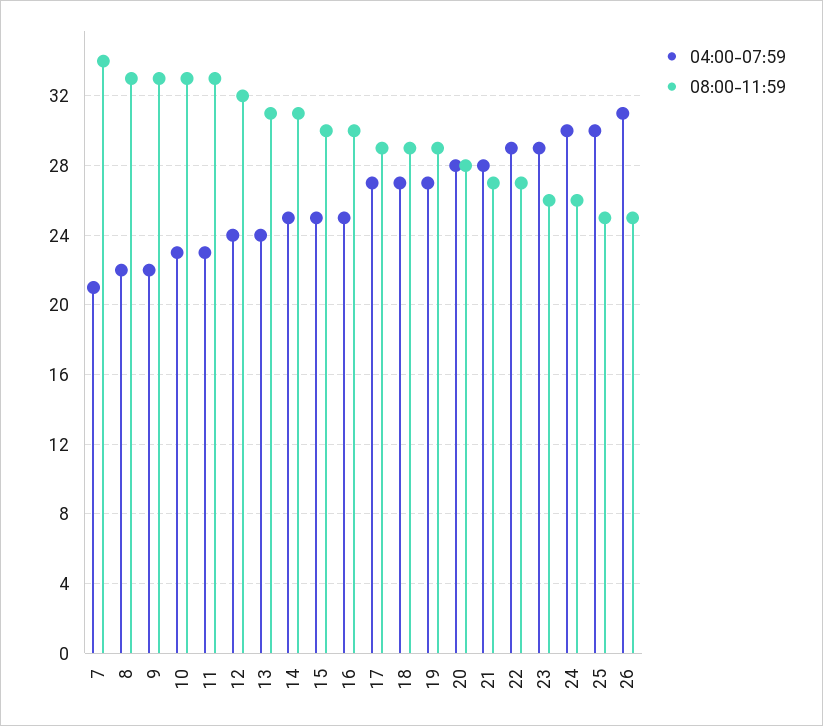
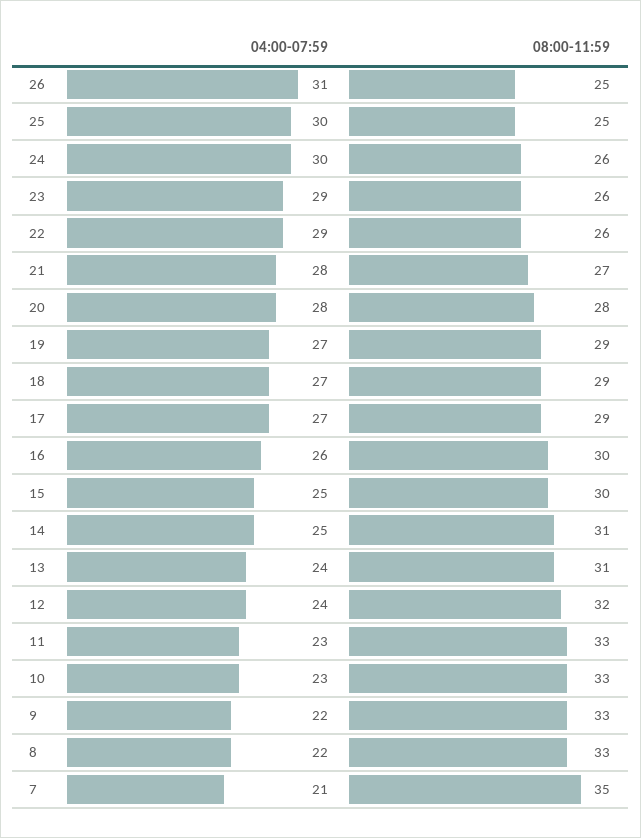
08:00-11:59, 7: 34 -> 35
04:00-07:59, 16: 25 -> 26
08:00-11:59, 22: 27 -> 26

